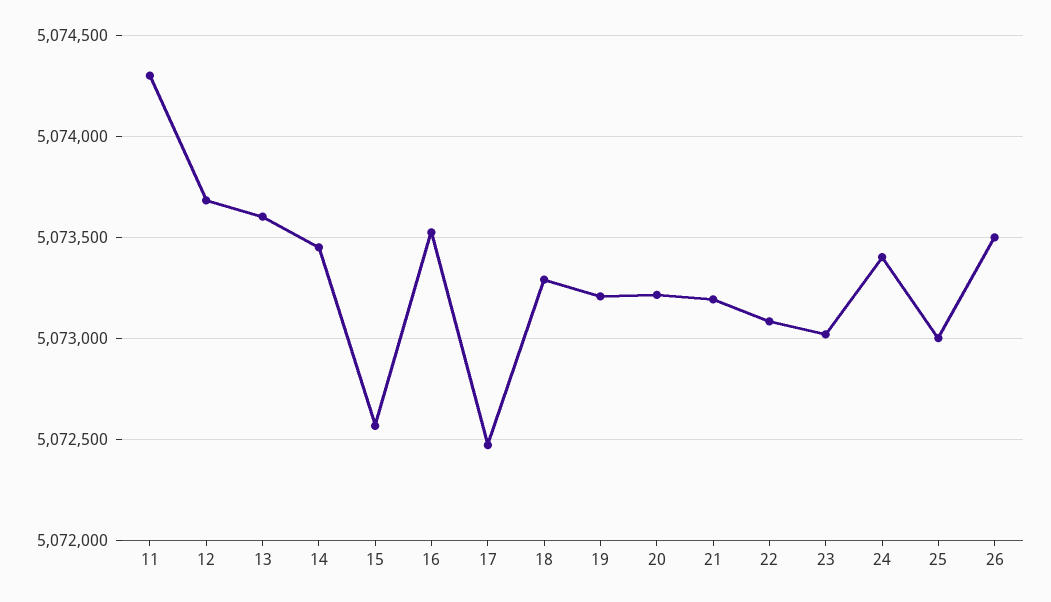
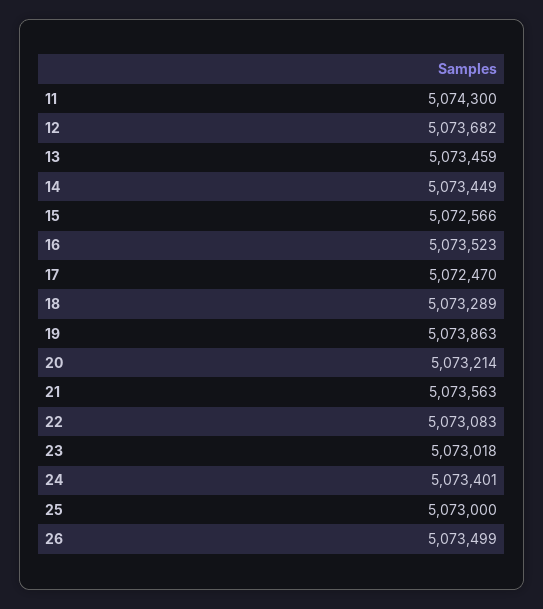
13: 5073600 -> 5073459
19: 5073200 -> 5073863
21: 5073200 -> 5073563

